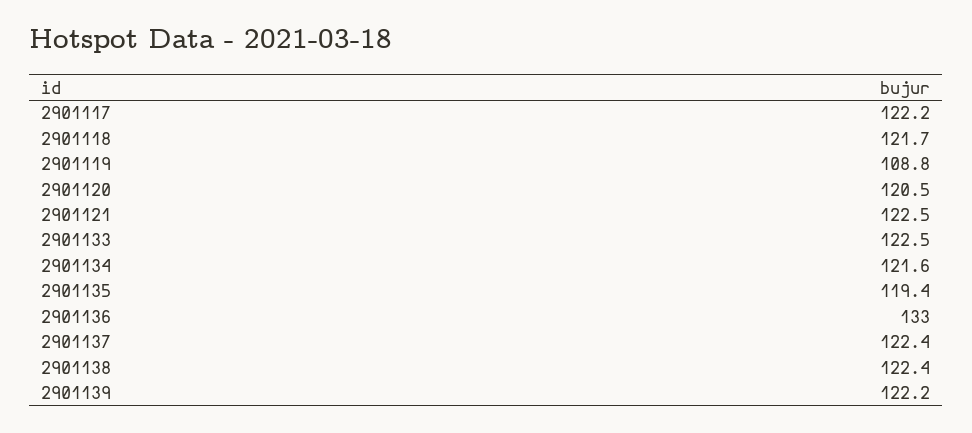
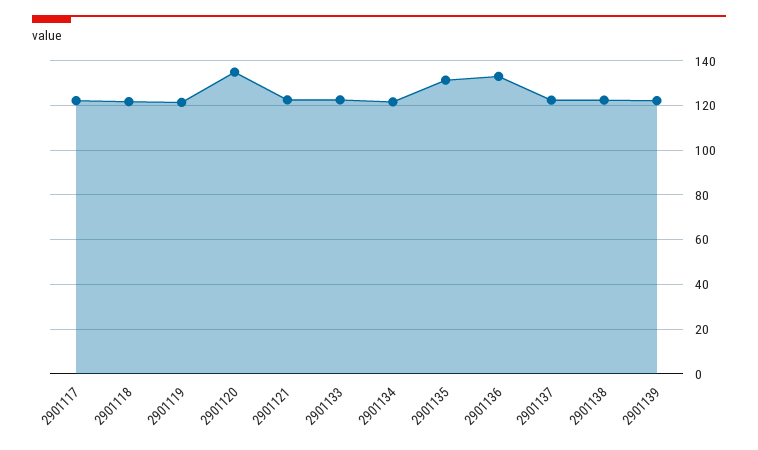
2901119: 108.8 -> 120
2901120: 120.5 -> 135
2901135: 119.4 -> 130

